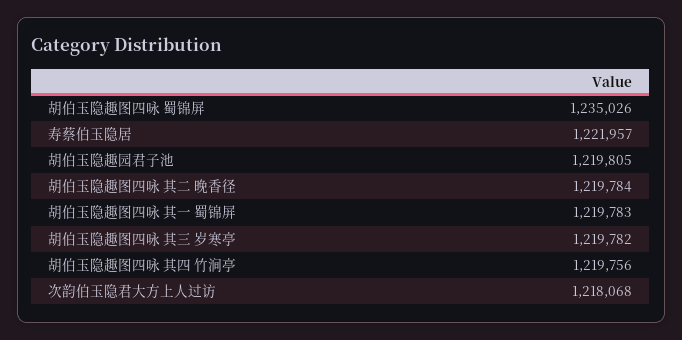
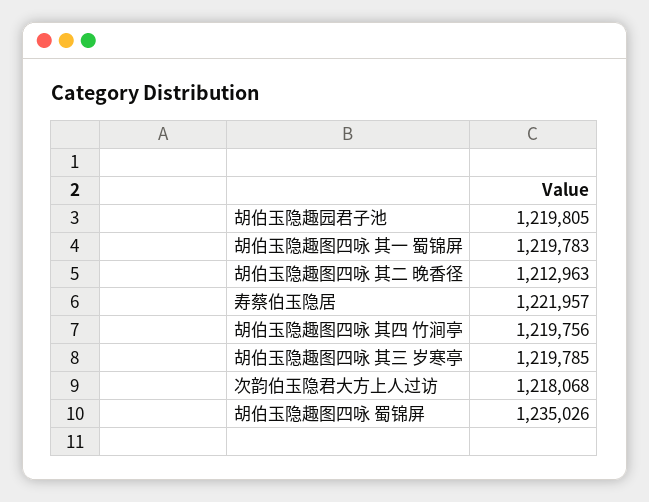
胡伯玉隐趣图四咏 其二 晚香径: 1219784 -> 1212963
胡伯玉隐趣图四咏 其三 岁寒亭: 1219782 -> 1219785

